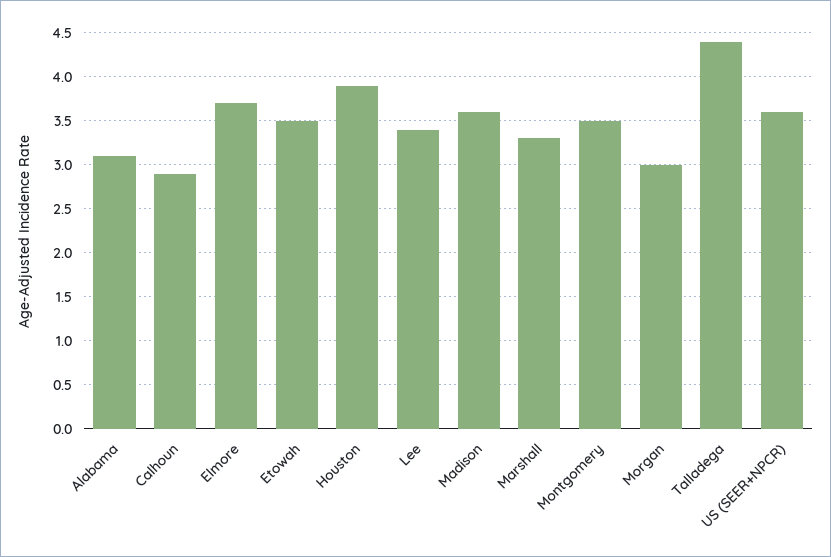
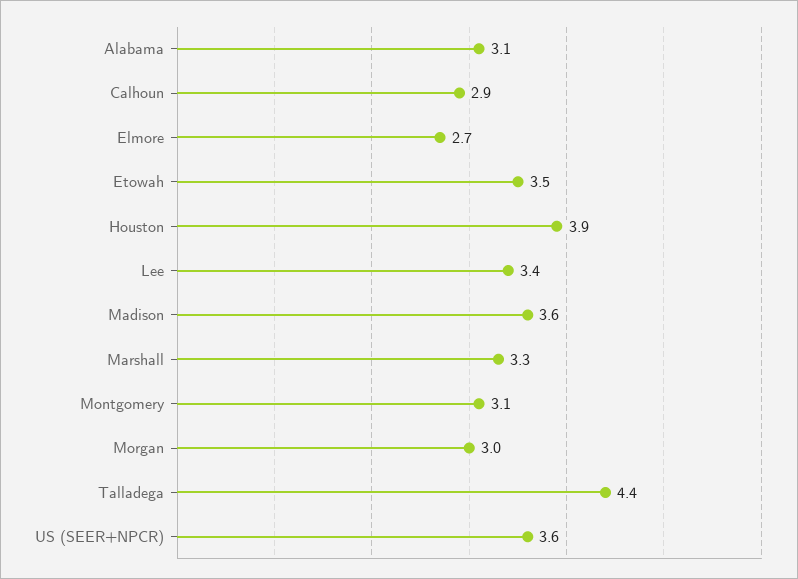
Elmore: 3.7 -> 2.7
Montgomery: 3.5 -> 3.1

